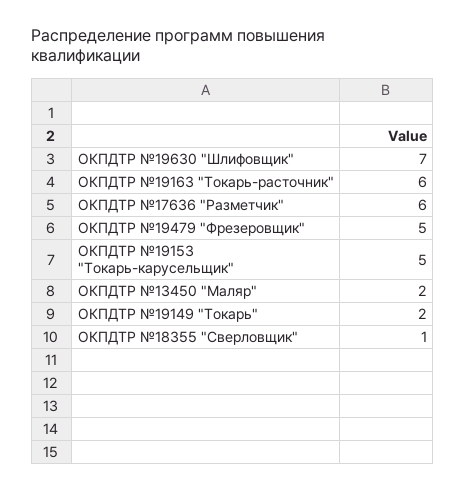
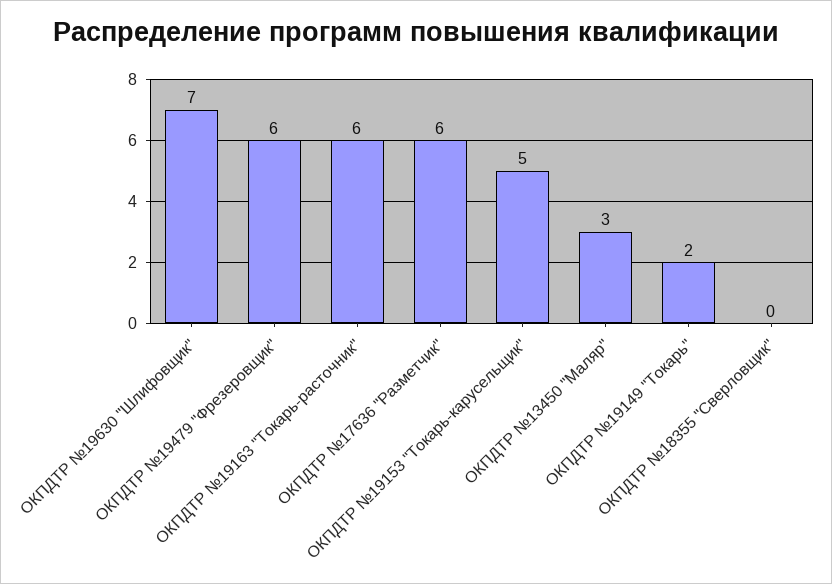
ОКПДТР №19479 "Фрезеровщик": 5 -> 6
ОКПДТР №13450 "Маляр": 2 -> 3
ОКПДТР №18355 "Сверловщик": 1 -> 0

